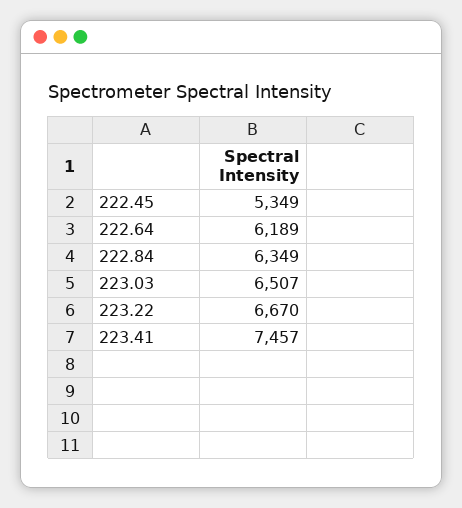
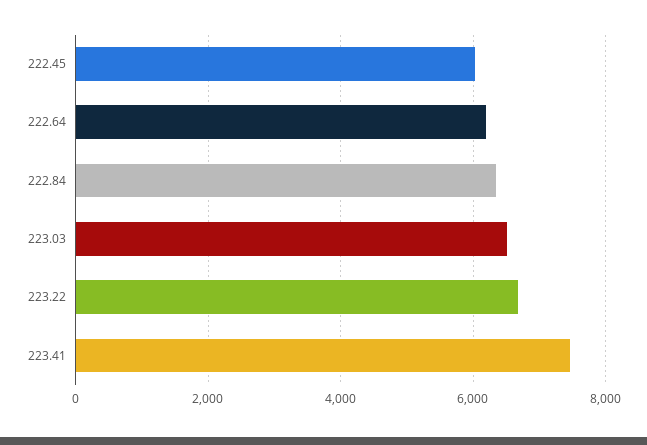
222.45: 5349 -> 6000

